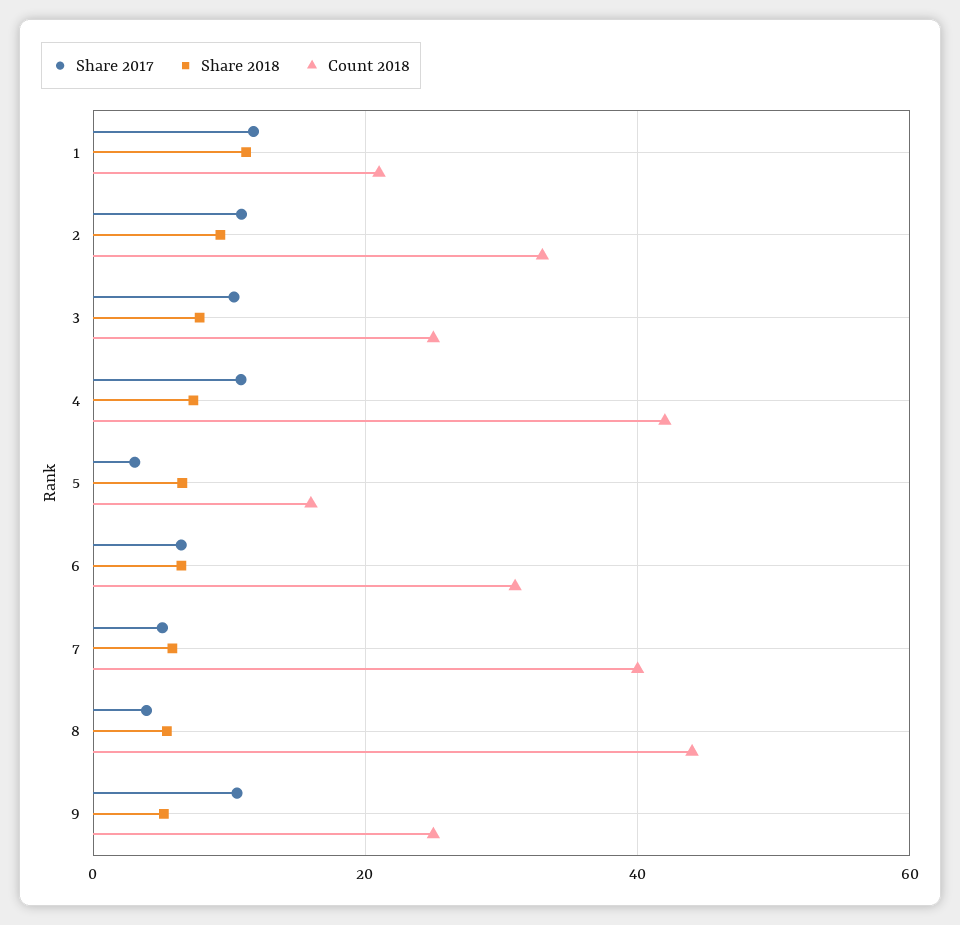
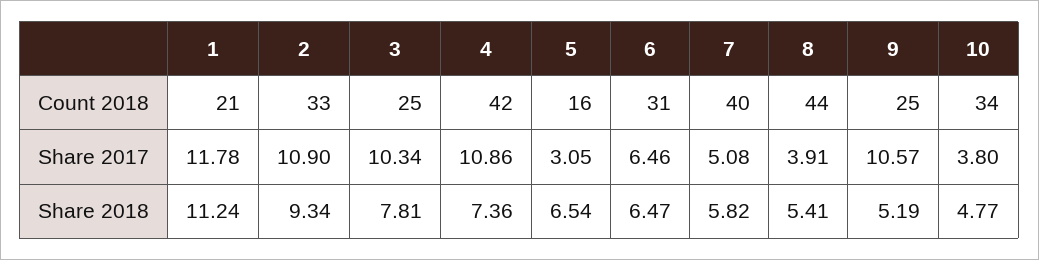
Count 2018, 10: none -> 34
Share 2017, 10: none -> 3.8
Share 2018, 10: none -> 4.77

